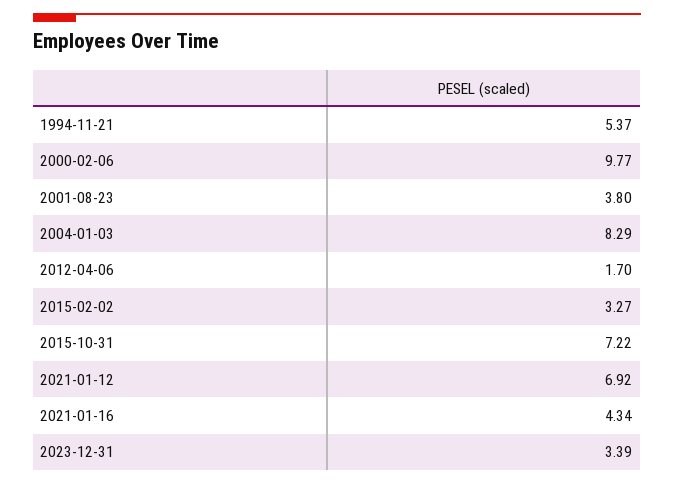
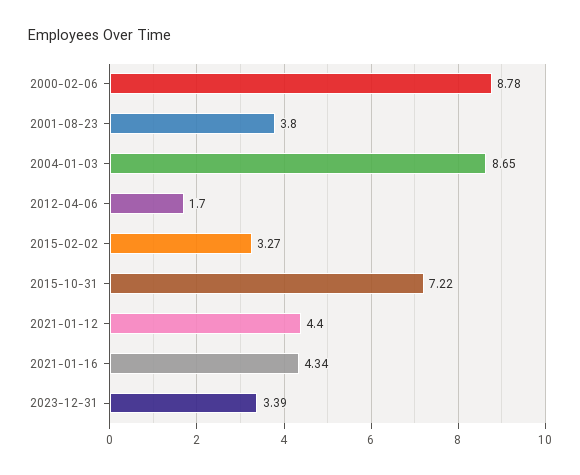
1994-11-21: 5.37 -> none
2000-02-06: 9.77 -> 8.78
2004-01-03: 8.29 -> 8.65
2021-01-12: 6.92 -> 4.4

